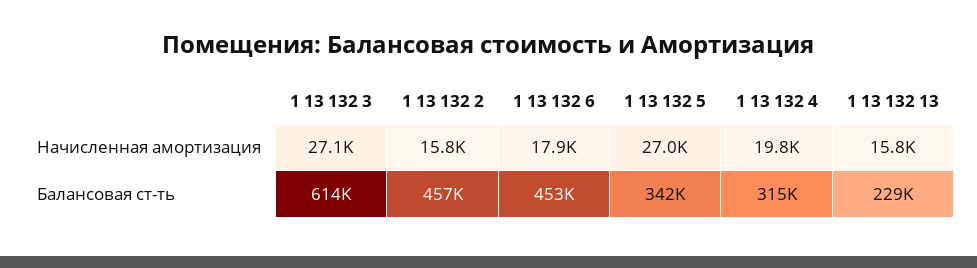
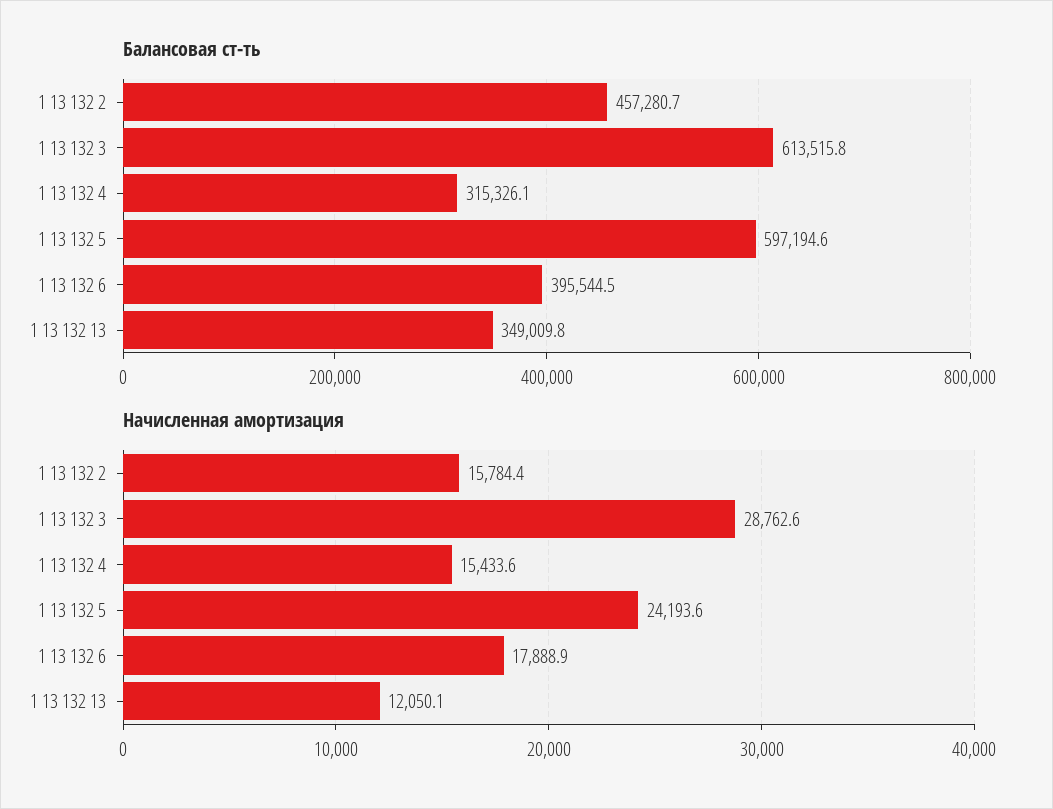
Начисленная амортизация, 1 13 132 3: 27100 -> 28762.6
Начисленная амортизация, 1 13 132 5: 27000 -> 24193.6
Начисленная амортизация, 1 13 132 4: 19800 -> 15433.6
Начисленная амортизация, 1 13 132 13: 15800 -> 12050.1
Балансовая ст-ть, 1 13 132 6: 453000 -> 395544.5
Балансовая ст-ть, 1 13 132 5: 342000 -> 597194.6
Балансовая ст-ть, 1 13 132 13: 229000 -> 349009.8

